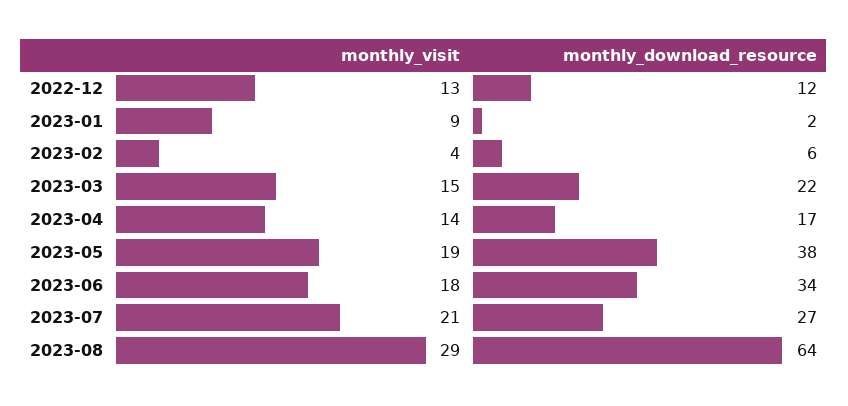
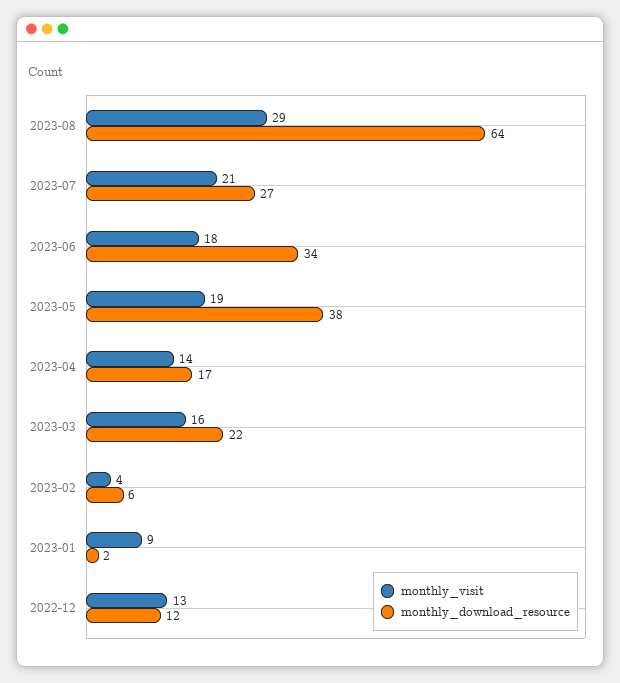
monthly_visit, 2023-03: 15 -> 16

